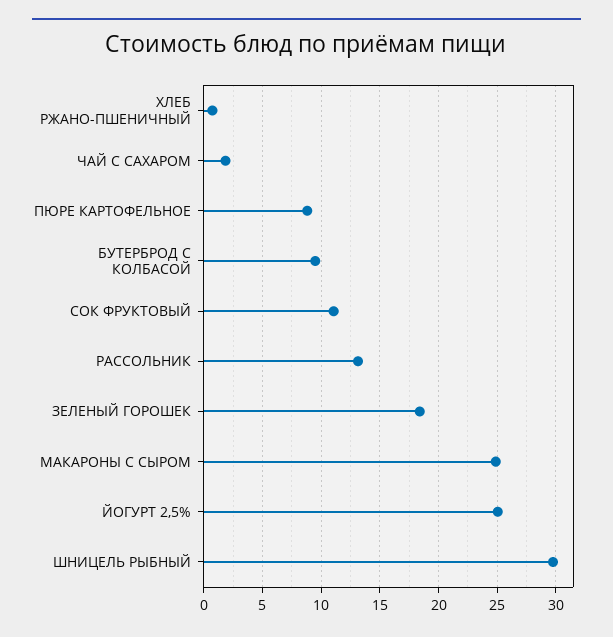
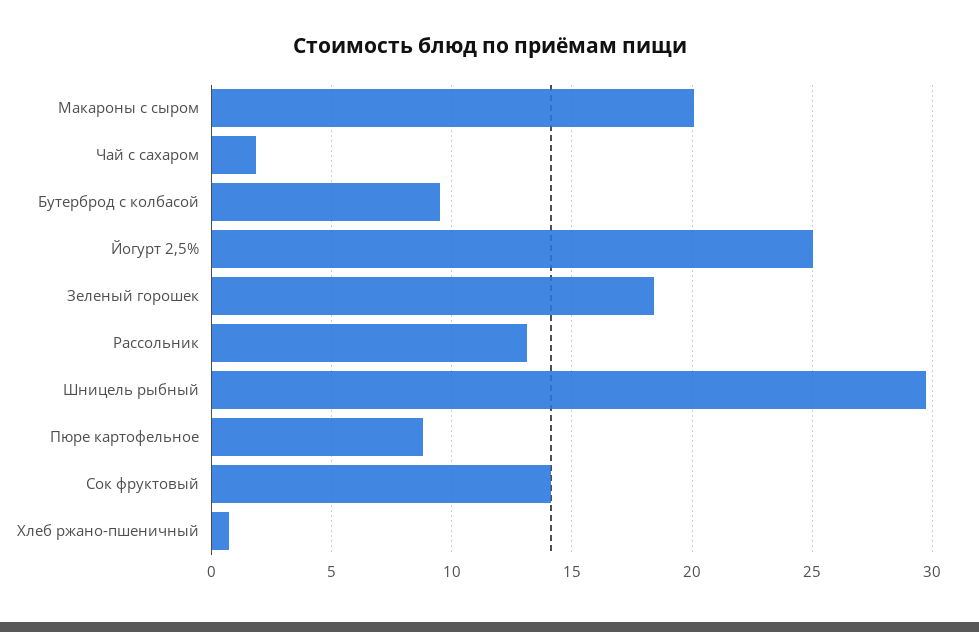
СОК ФРУКТОВЫЙ: 11 -> 14
МАКАРОНЫ С СЫРОМ: 25 -> 20

